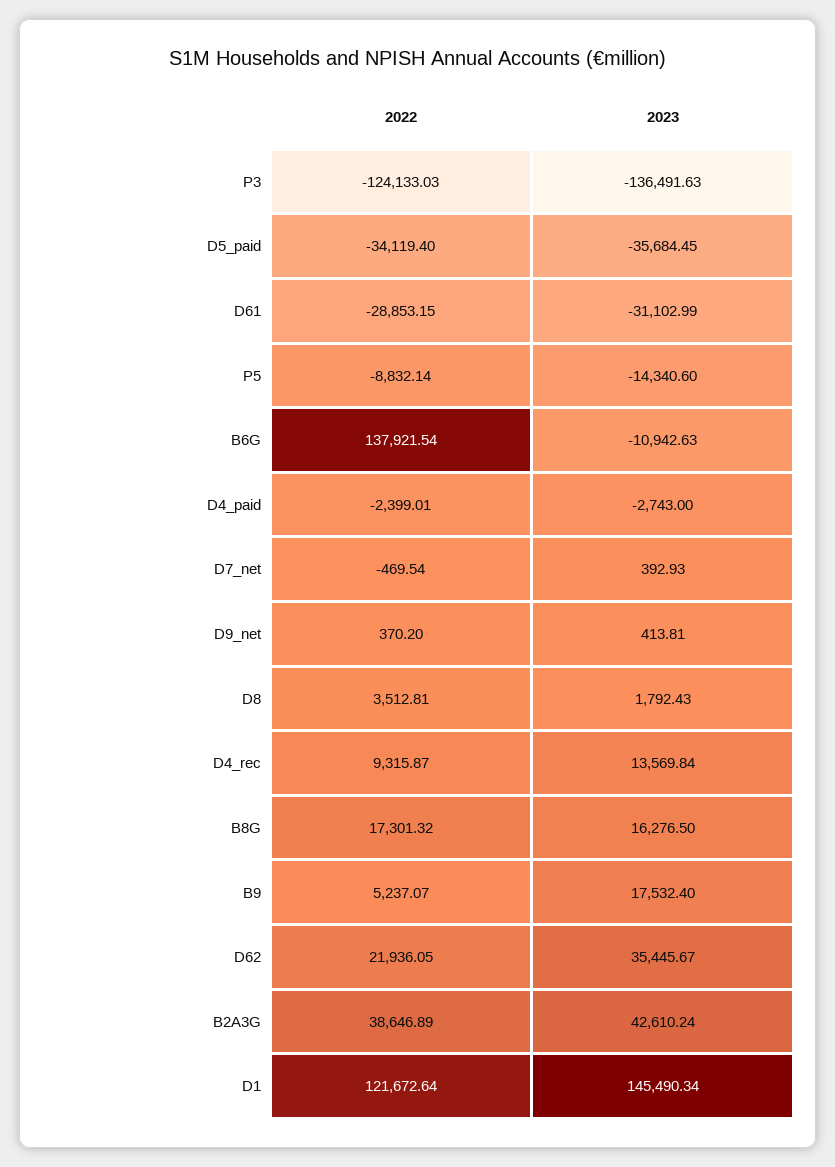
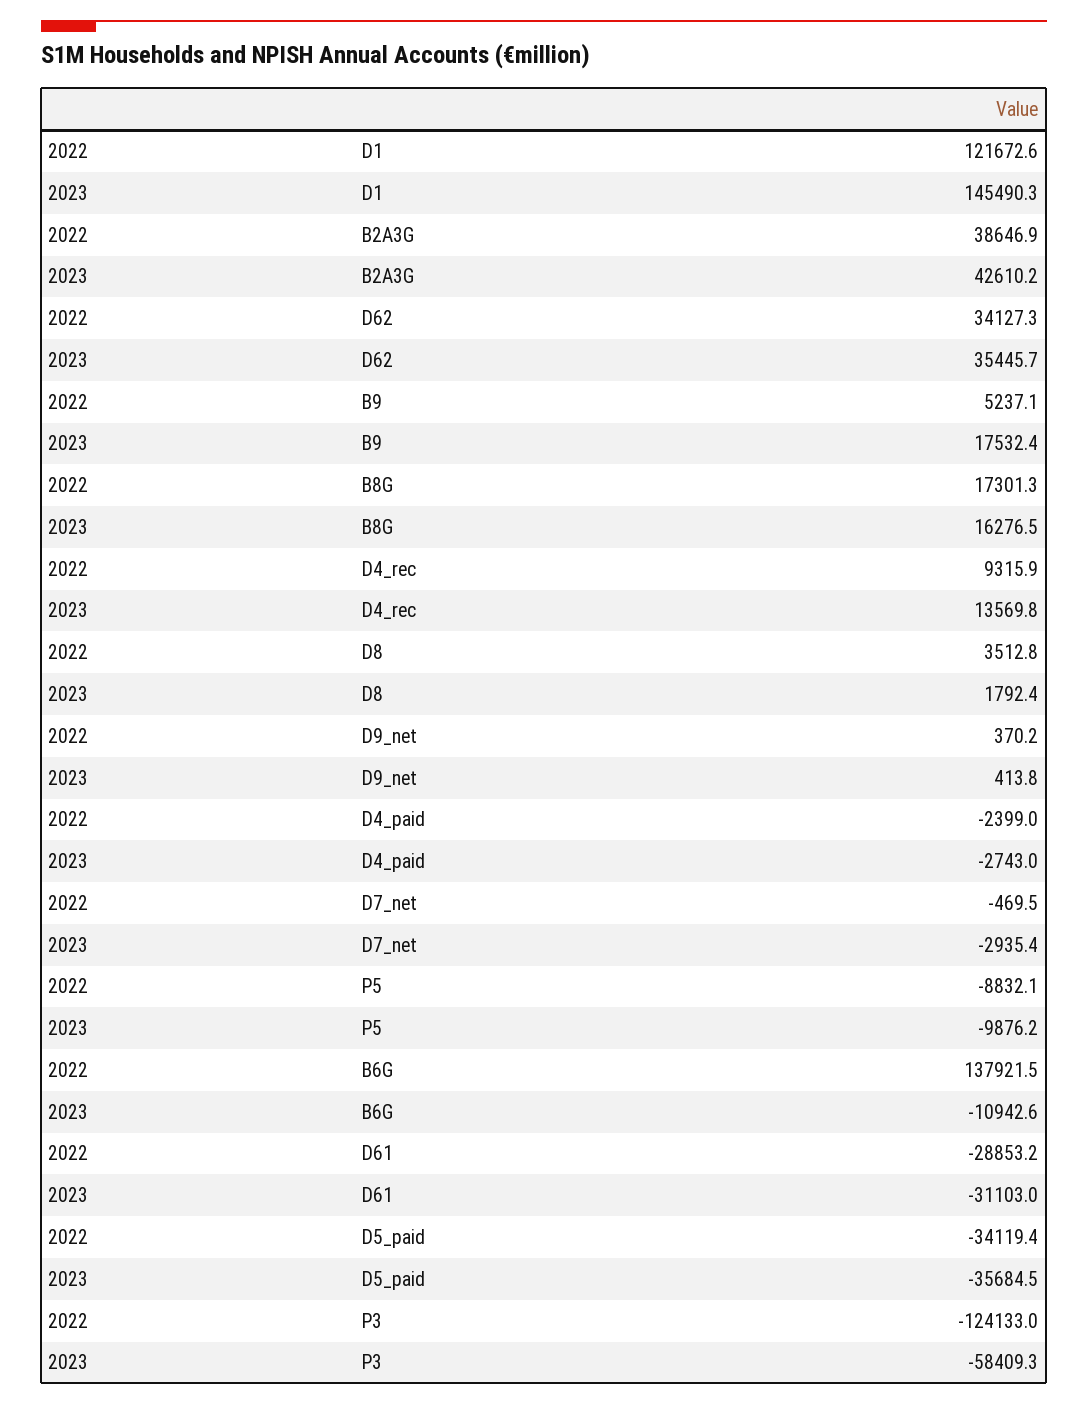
2023, P3: -136491.63 -> -58409.3
2023, P5: -14340.6 -> -9876.2
2023, D7_net: 392.93 -> -2935.4
2022, D62: 21936.05 -> 34127.3

